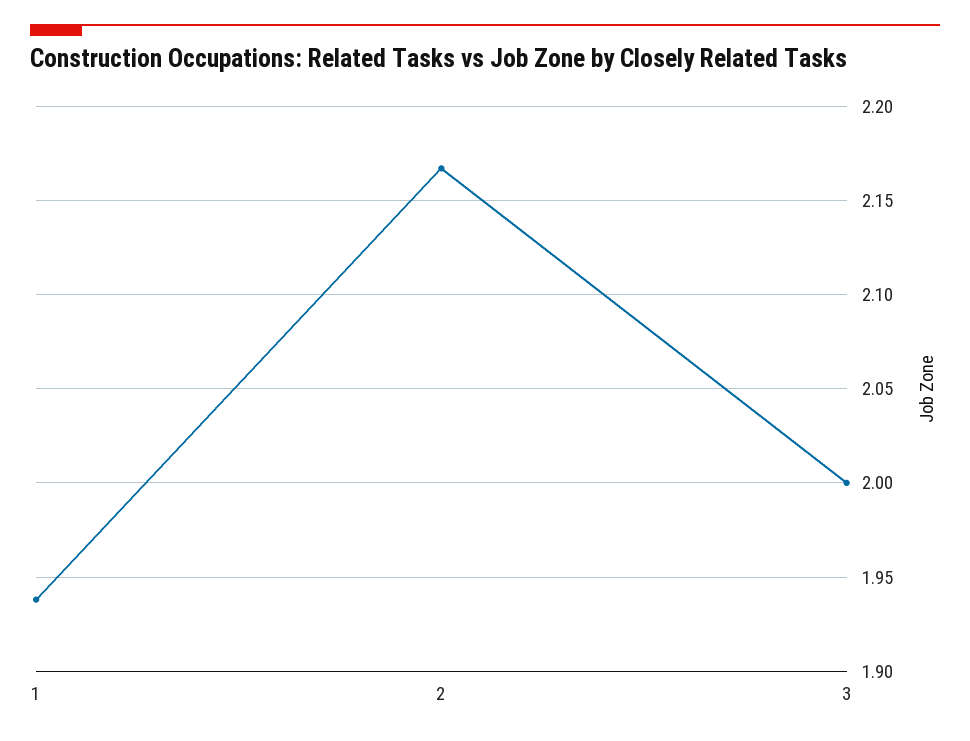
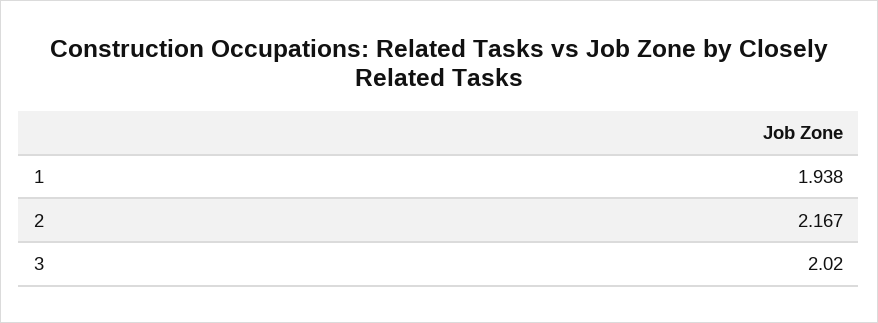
3: 2 -> 2.02

